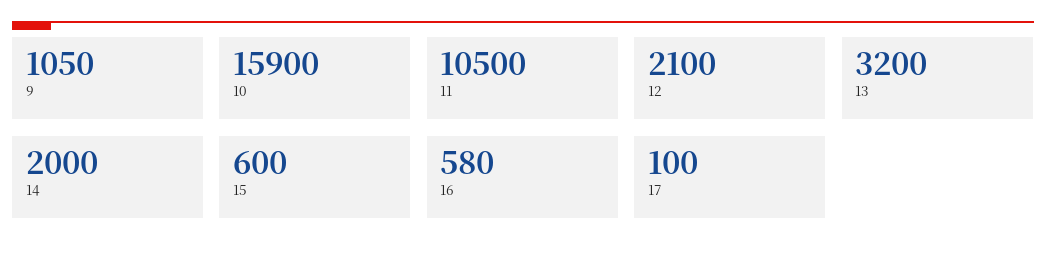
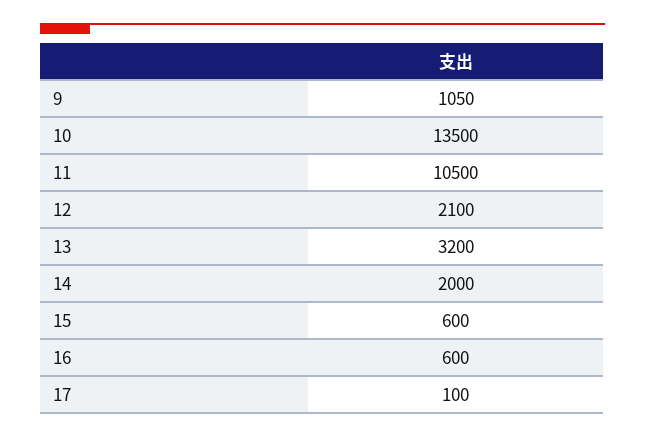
10: 15900 -> 13500
16: 580 -> 600

